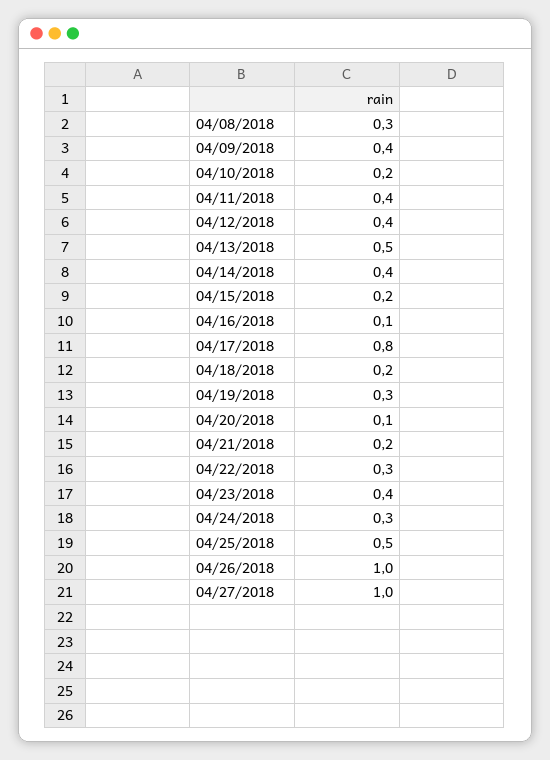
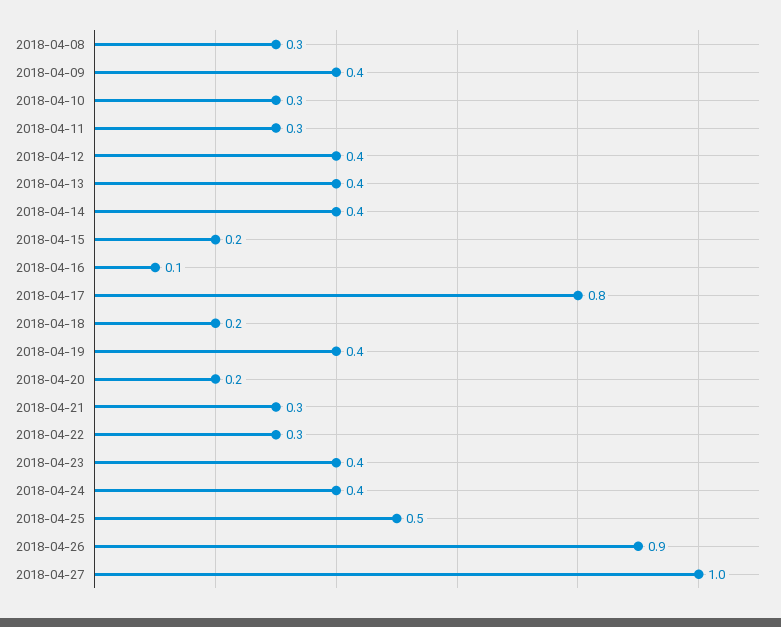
04/10/2018: 0.2 -> 0.3
04/11/2018: 0.4 -> 0.3
04/13/2018: 0.5 -> 0.4
04/19/2018: 0.3 -> 0.4
04/20/2018: 0.1 -> 0.2
04/21/2018: 0.2 -> 0.3
04/24/2018: 0.3 -> 0.4
04/26/2018: 1 -> 0.9

